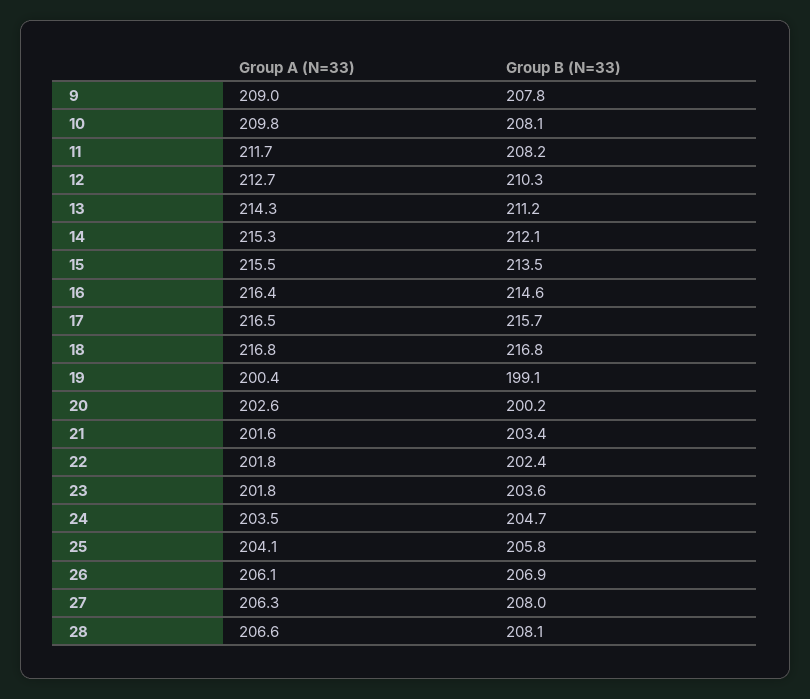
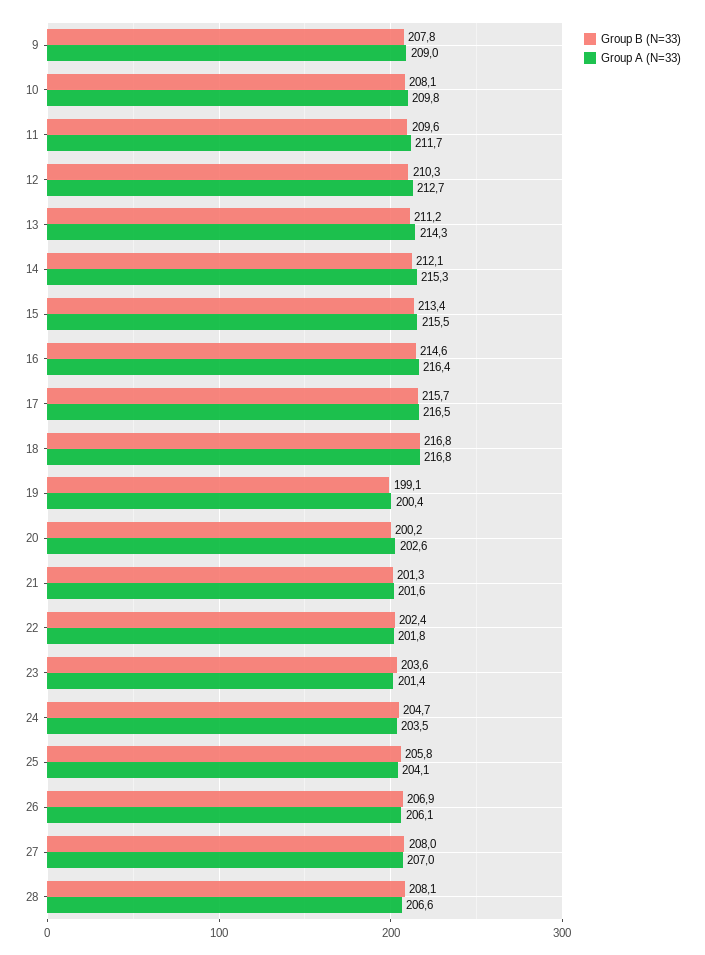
Group B (N=33), 11: 208.2 -> 209.6
Group B (N=33), 15: 213.5 -> 213.4
Group B (N=33), 21: 203.4 -> 201.3
Group A (N=33), 23: 201.8 -> 201.4
Group A (N=33), 27: 206.3 -> 207

